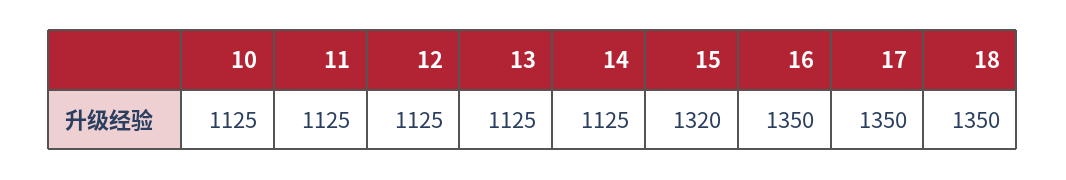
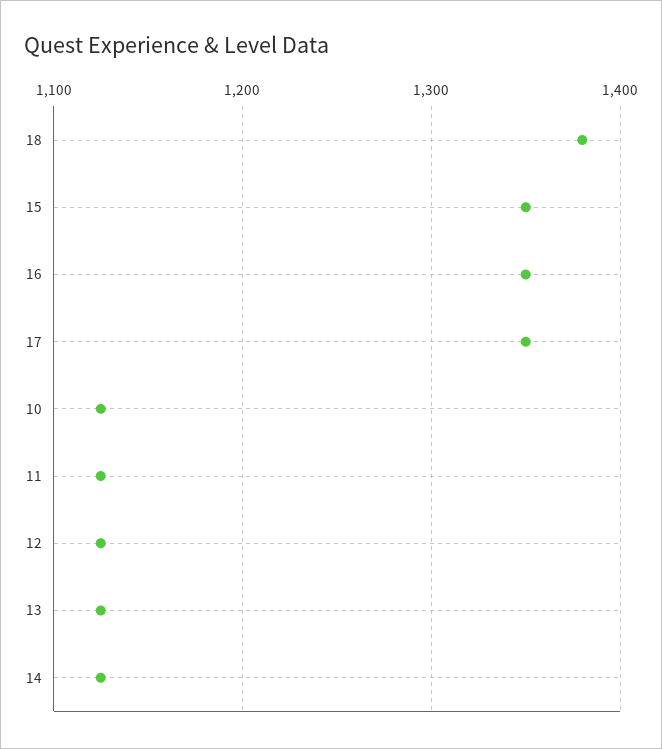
15: 1320 -> 1350
18: 1350 -> 1380

